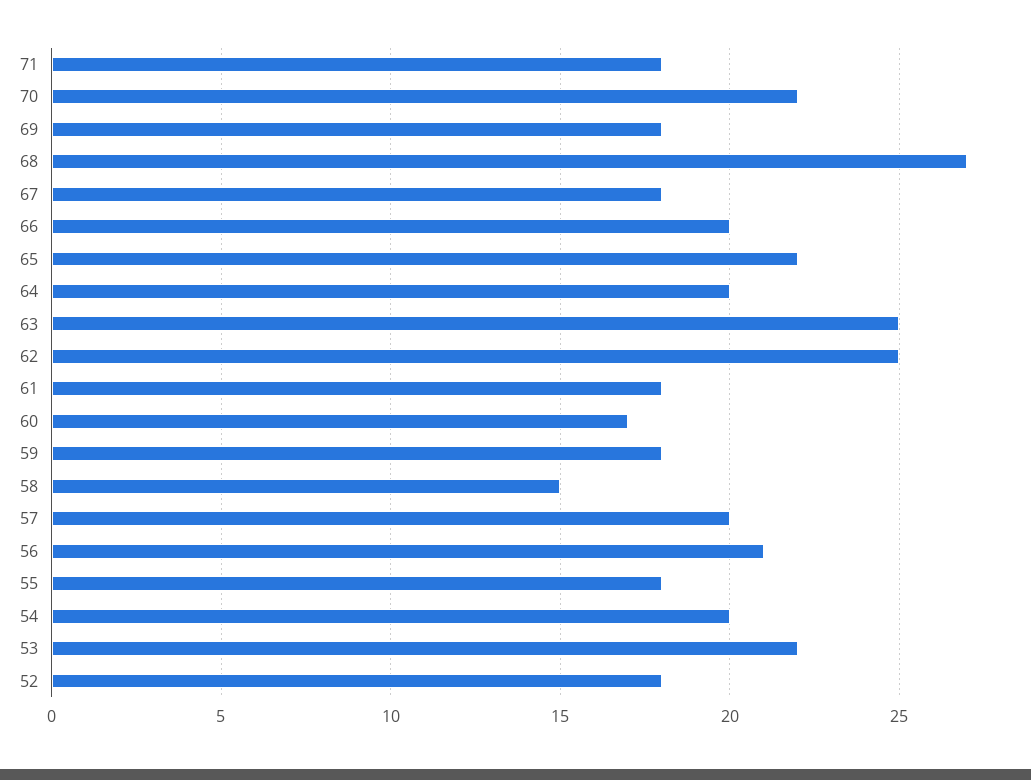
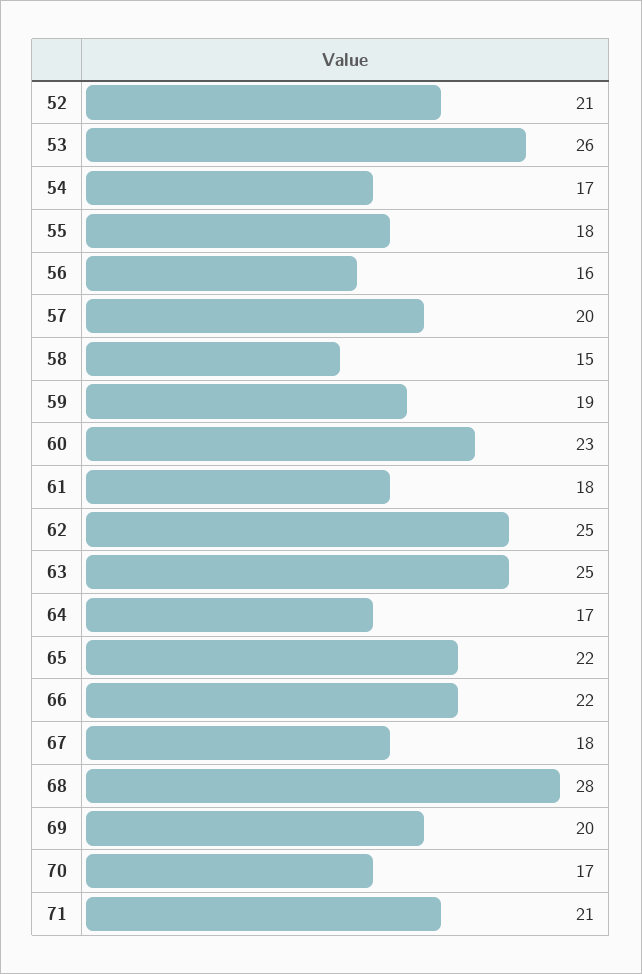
71: 18 -> 21
70: 22 -> 17
69: 18 -> 20
68: 27 -> 28
66: 20 -> 22
64: 20 -> 17
60: 17 -> 23
59: 18 -> 19
56: 21 -> 16
54: 20 -> 17
53: 22 -> 26
52: 18 -> 21

